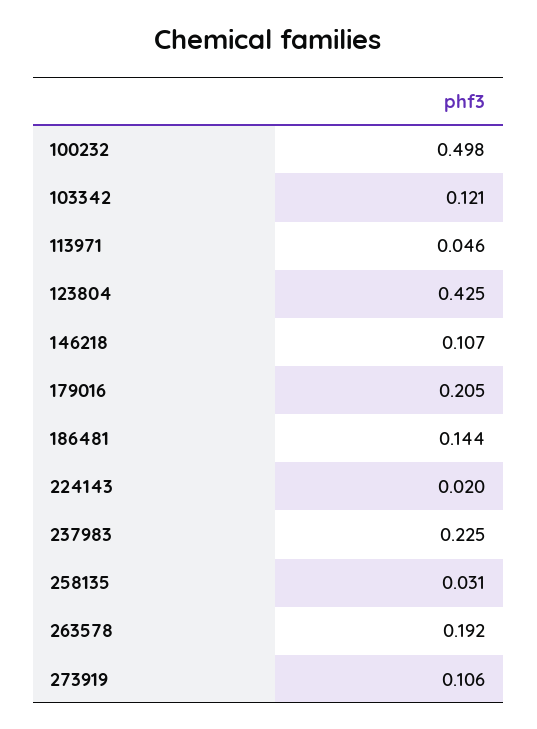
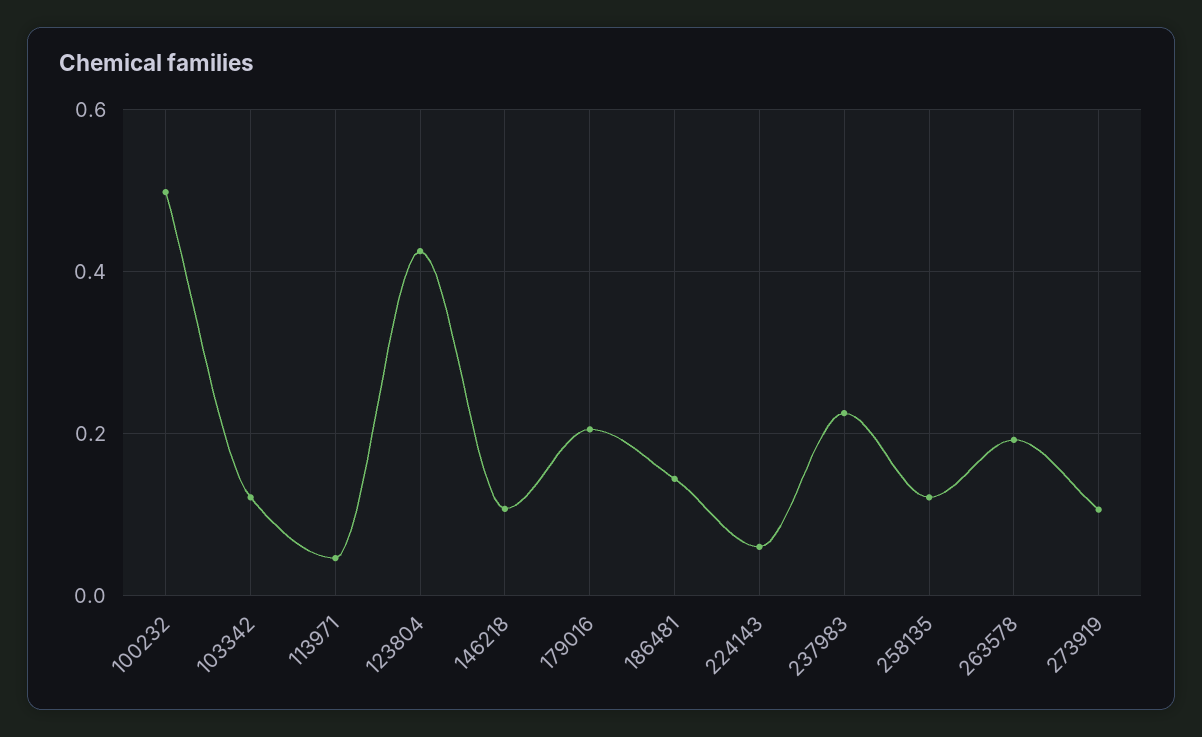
224143: 0.02 -> 0.06
258135: 0.031 -> 0.12

